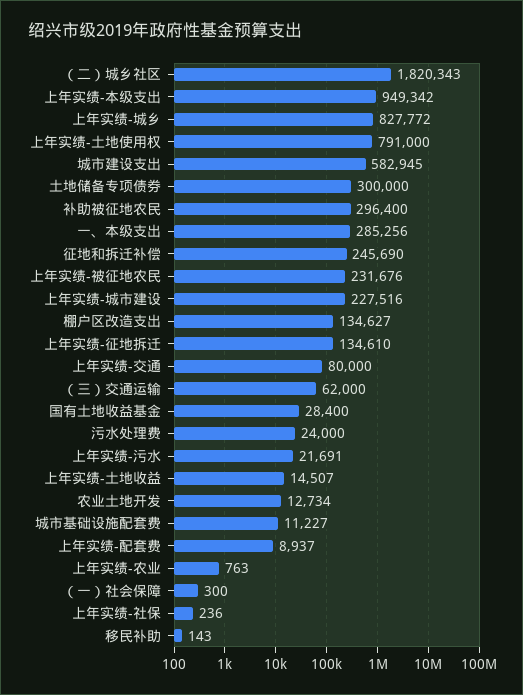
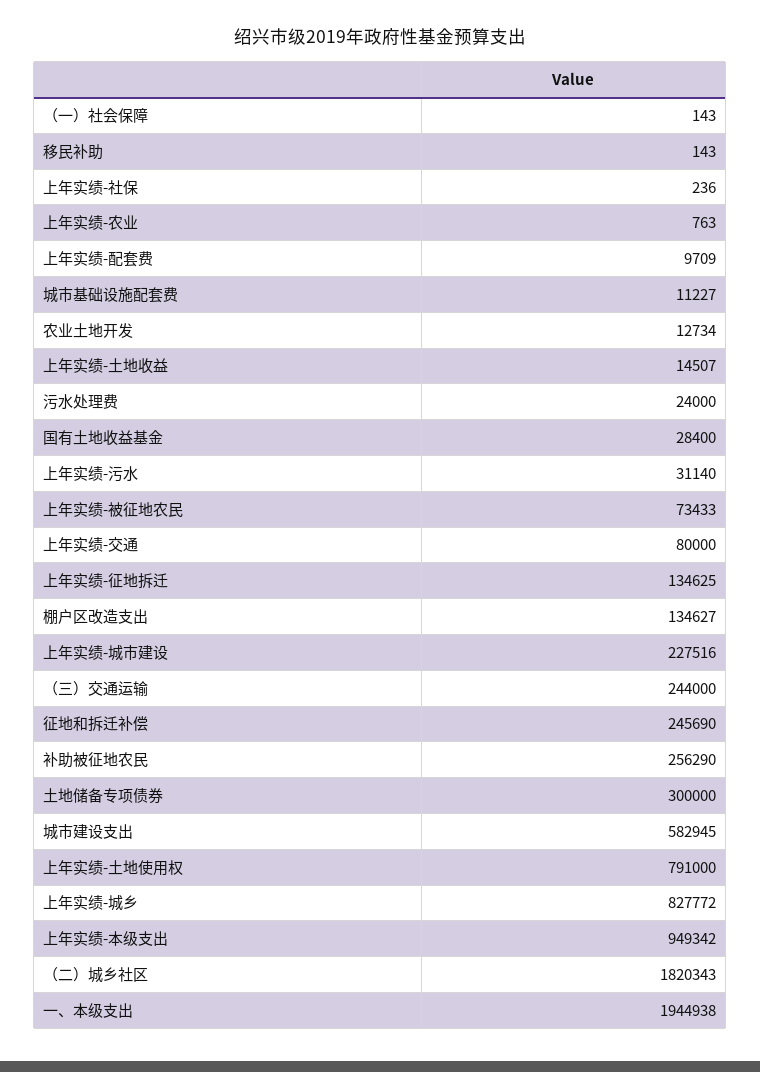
补助被征地农民: 296400 -> 256290
一、本级支出: 285256 -> 1944938
上年实绩-被征地农民: 231676 -> 73433
上年实绩-征地拆迁: 134610 -> 134625
（三）交通运输: 62000 -> 244000
上年实绩-污水: 21691 -> 31140
上年实绩-配套费: 8937 -> 9709
（一）社会保障: 300 -> 143

